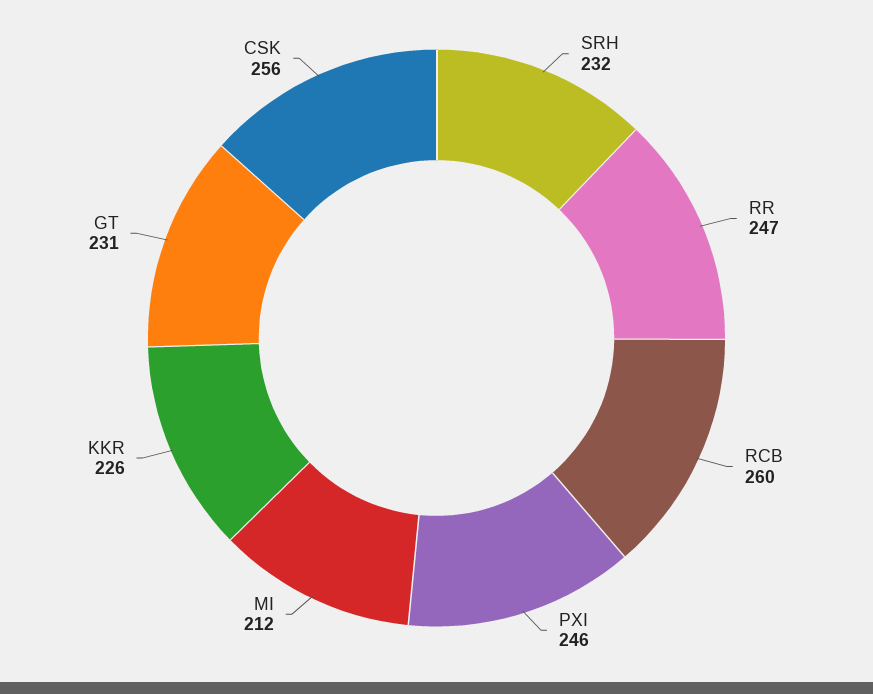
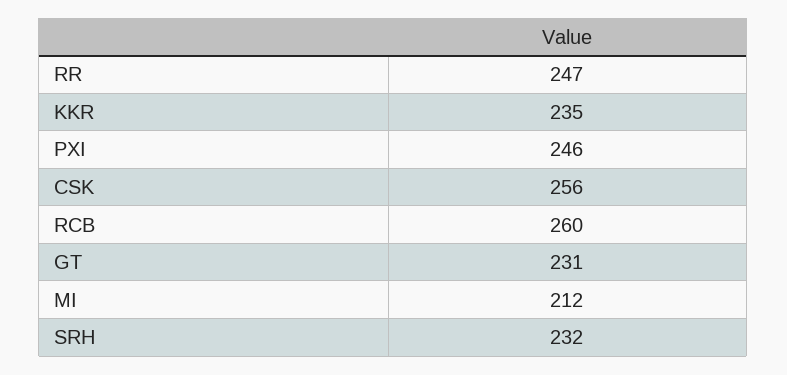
KKR: 226 -> 235

